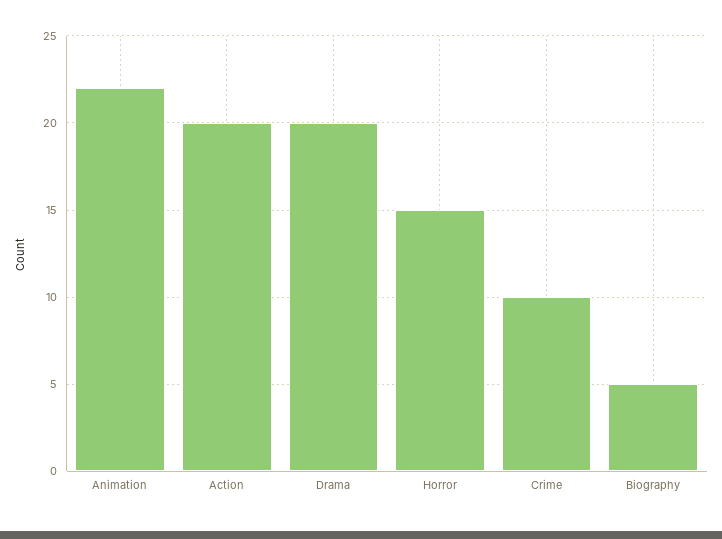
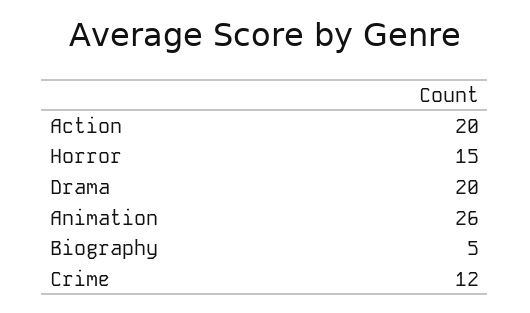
Animation: 22 -> 26
Crime: 10 -> 12

